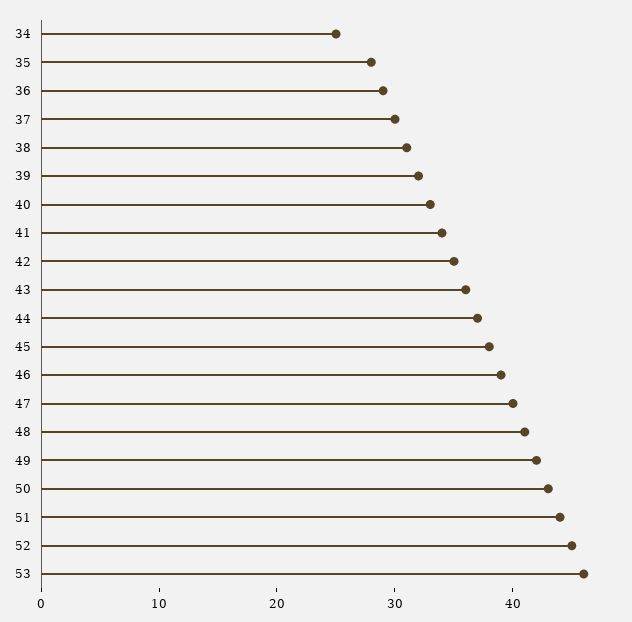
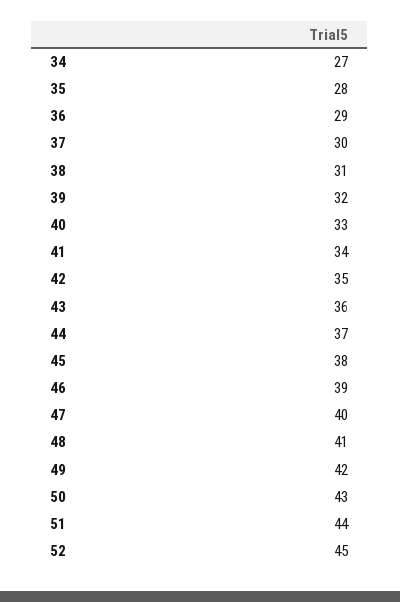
34: 25 -> 27
53: 46 -> none

